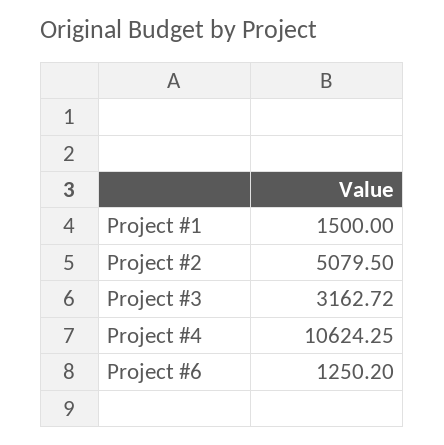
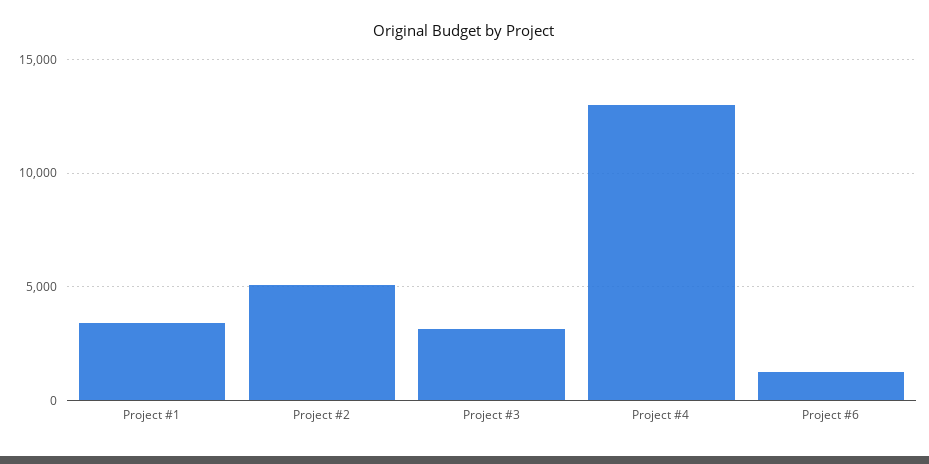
Project #1: 1500 -> 3500
Project #4: 10624.25 -> 13000

